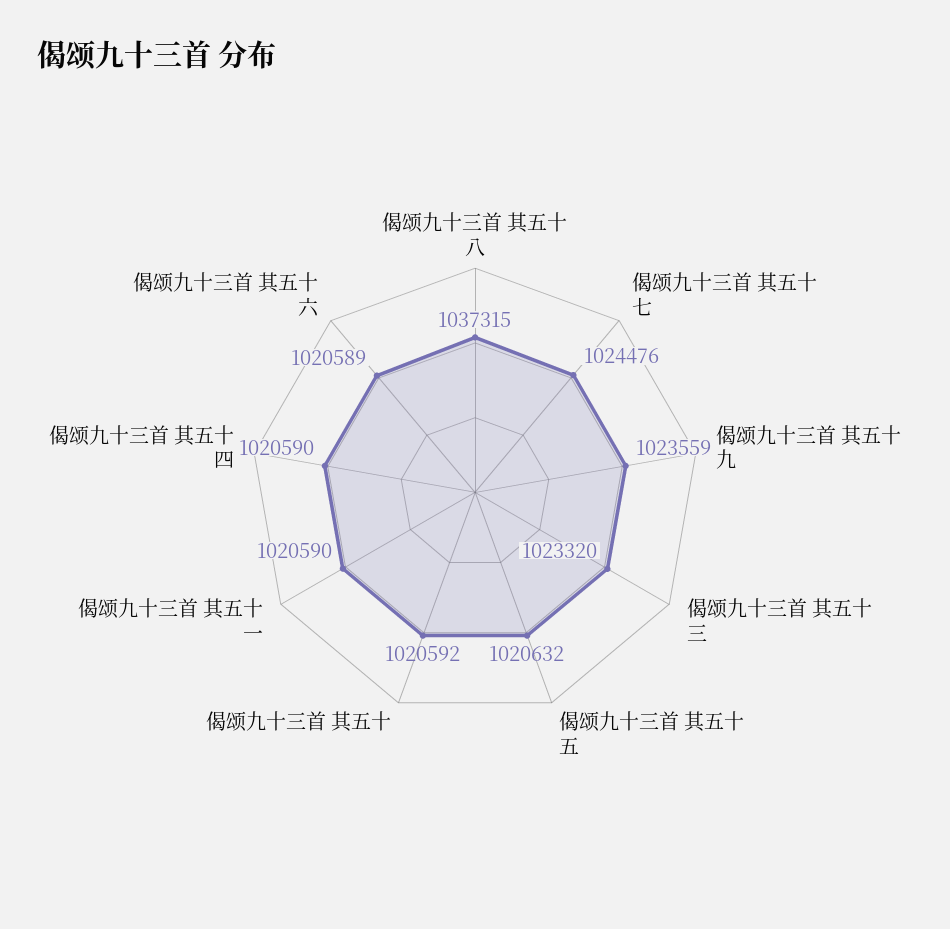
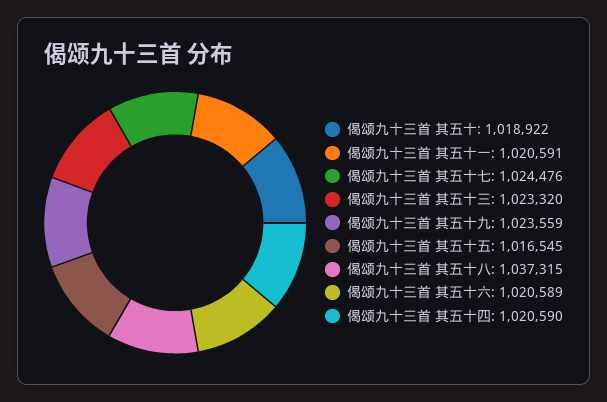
偈颂九十三首 其五十五: 1020632 -> 1016545
偈颂九十三首 其五十: 1020592 -> 1018922
偈颂九十三首 其五十一: 1020590 -> 1020591

